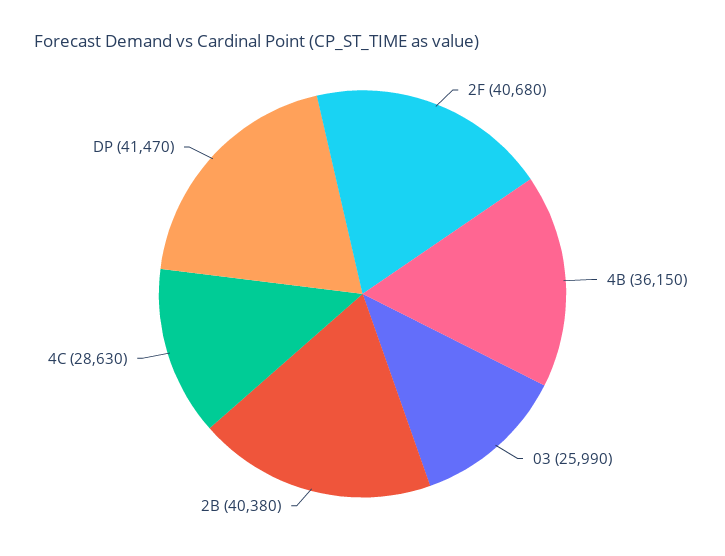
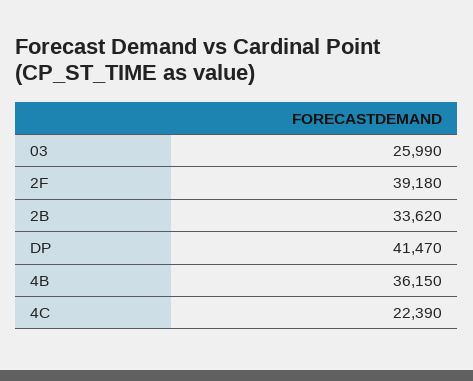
2F: 40680 -> 39180
2B: 40380 -> 33620
4C: 28630 -> 22390

